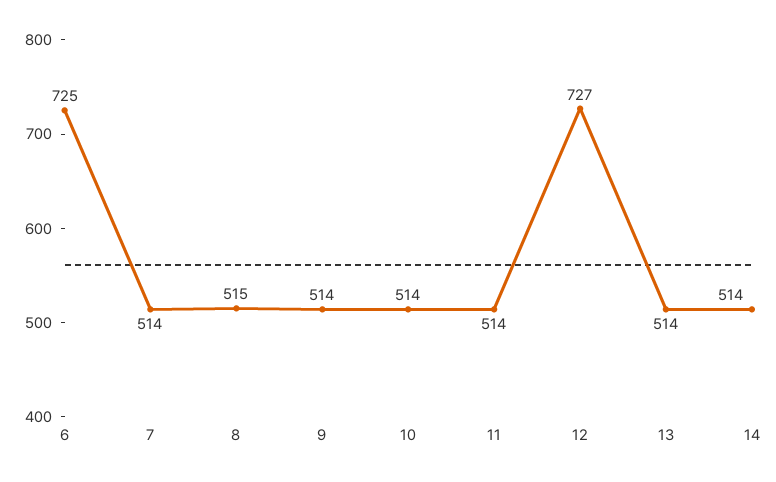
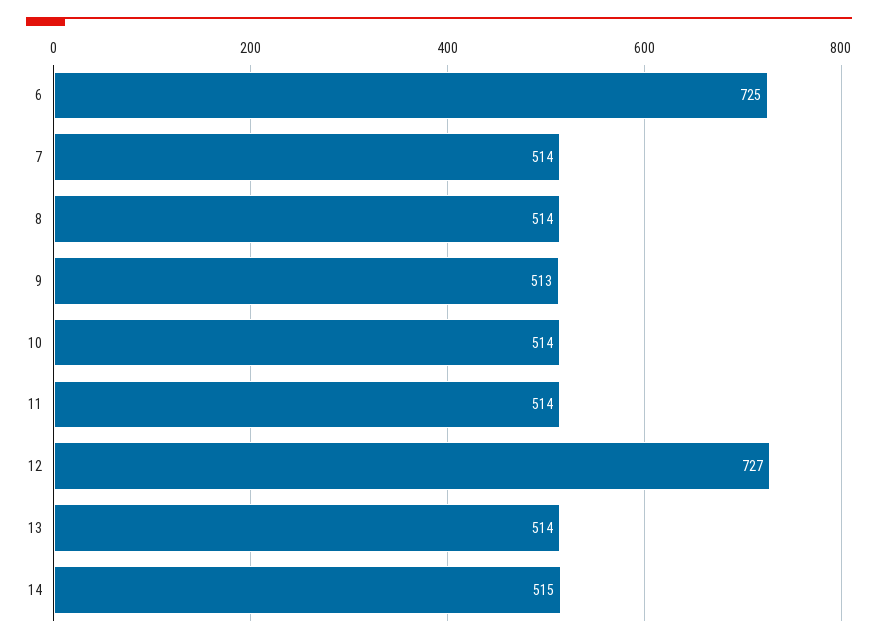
8: 515 -> 514
9: 514 -> 513
14: 514 -> 515

